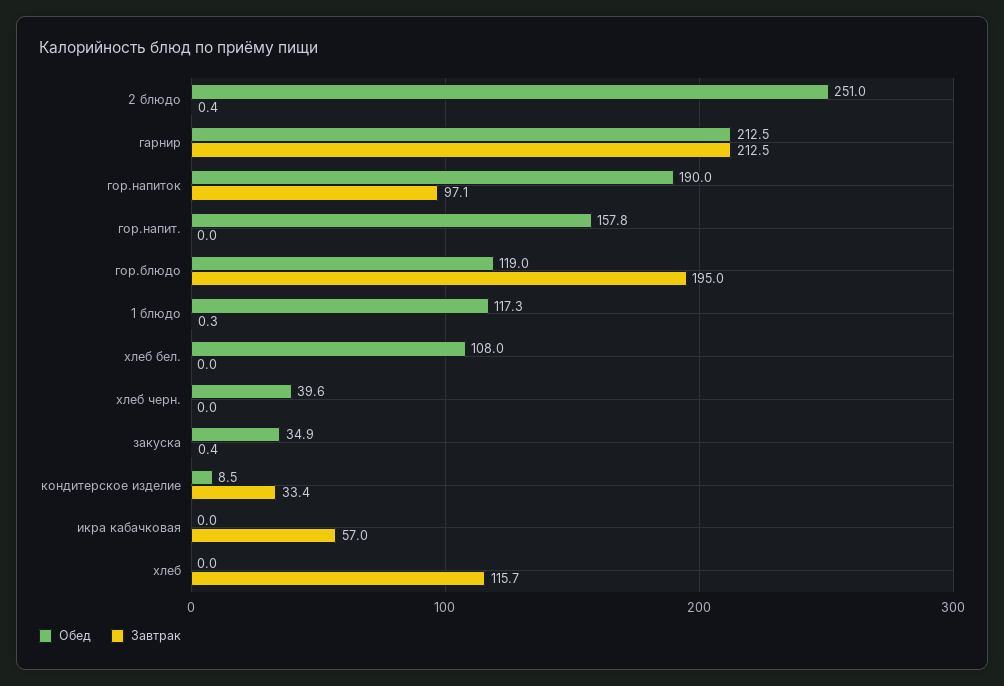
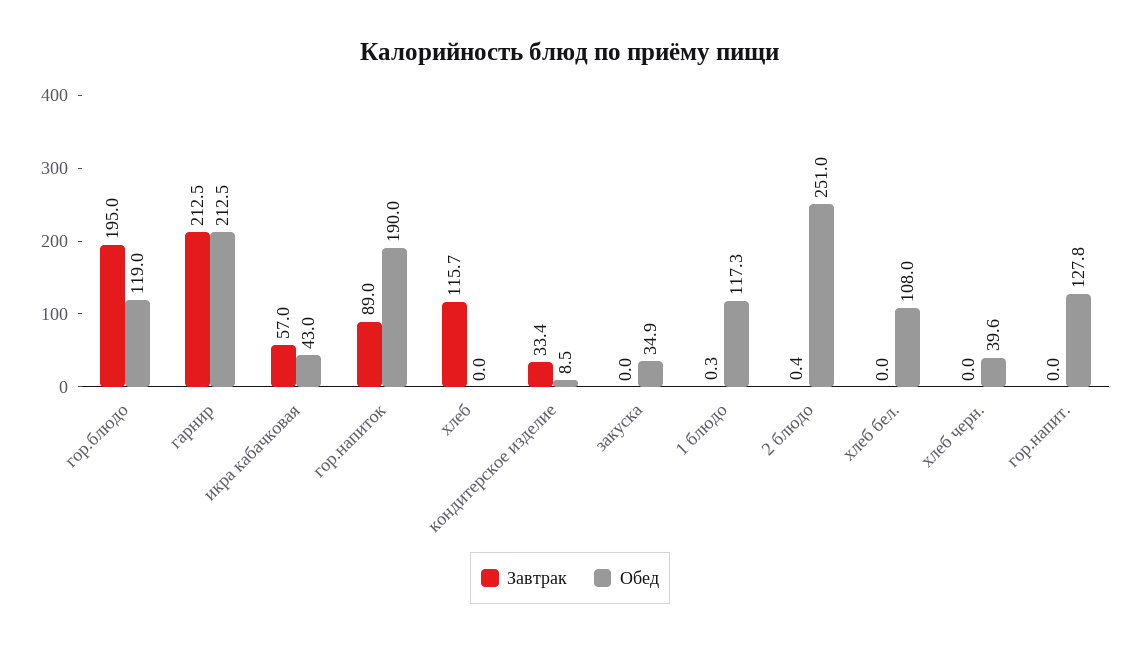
Завтрак, гор.напиток: 97.1 -> 89
Обед, гор.напит.: 157.8 -> 127.8
Завтрак, закуска: 0.4 -> 0
Обед, икра кабачковая: 0 -> 43

